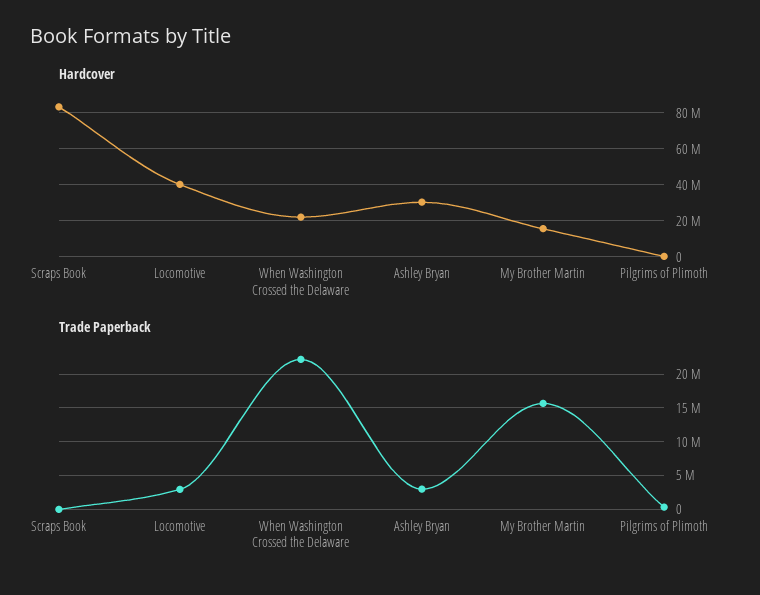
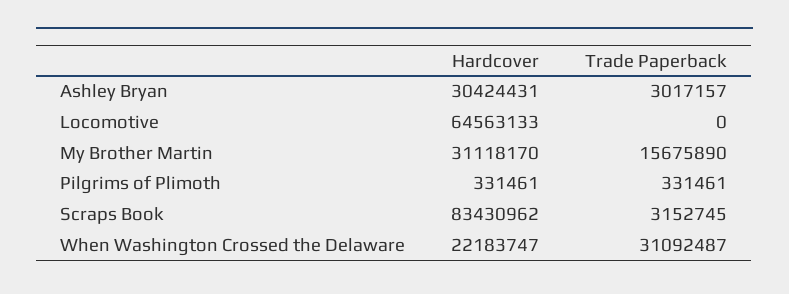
Hardcover, Locomotive: 40000000 -> 64563133
Hardcover, My Brother Martin: 15000000 -> 31118170
Trade Paperback, Scraps Book: 0 -> 3152745
Trade Paperback, Locomotive: 3000000 -> 0
Trade Paperback, When Washington Crossed the Delaware: 22000000 -> 31092487

